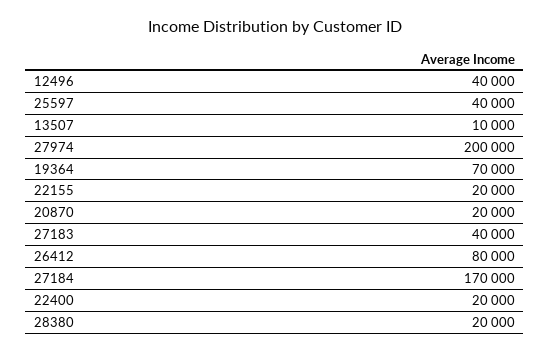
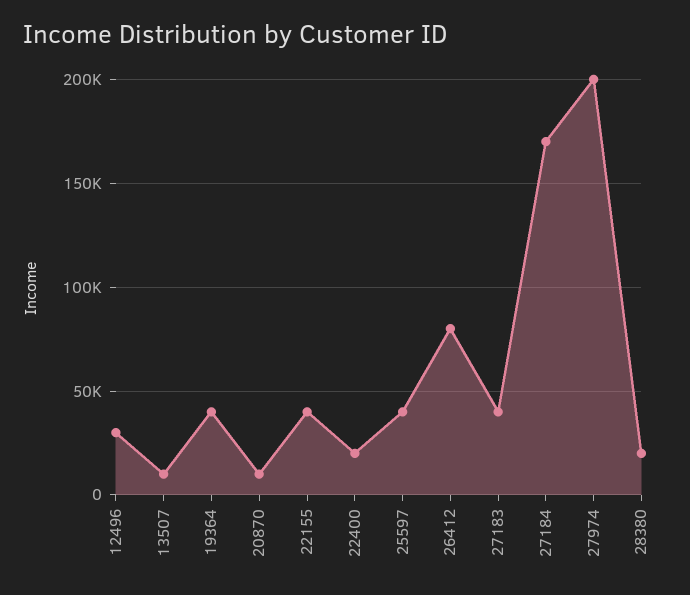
12496: 40000 -> 30000
19364: 70000 -> 40000
22155: 20000 -> 40000
20870: 20000 -> 10000

